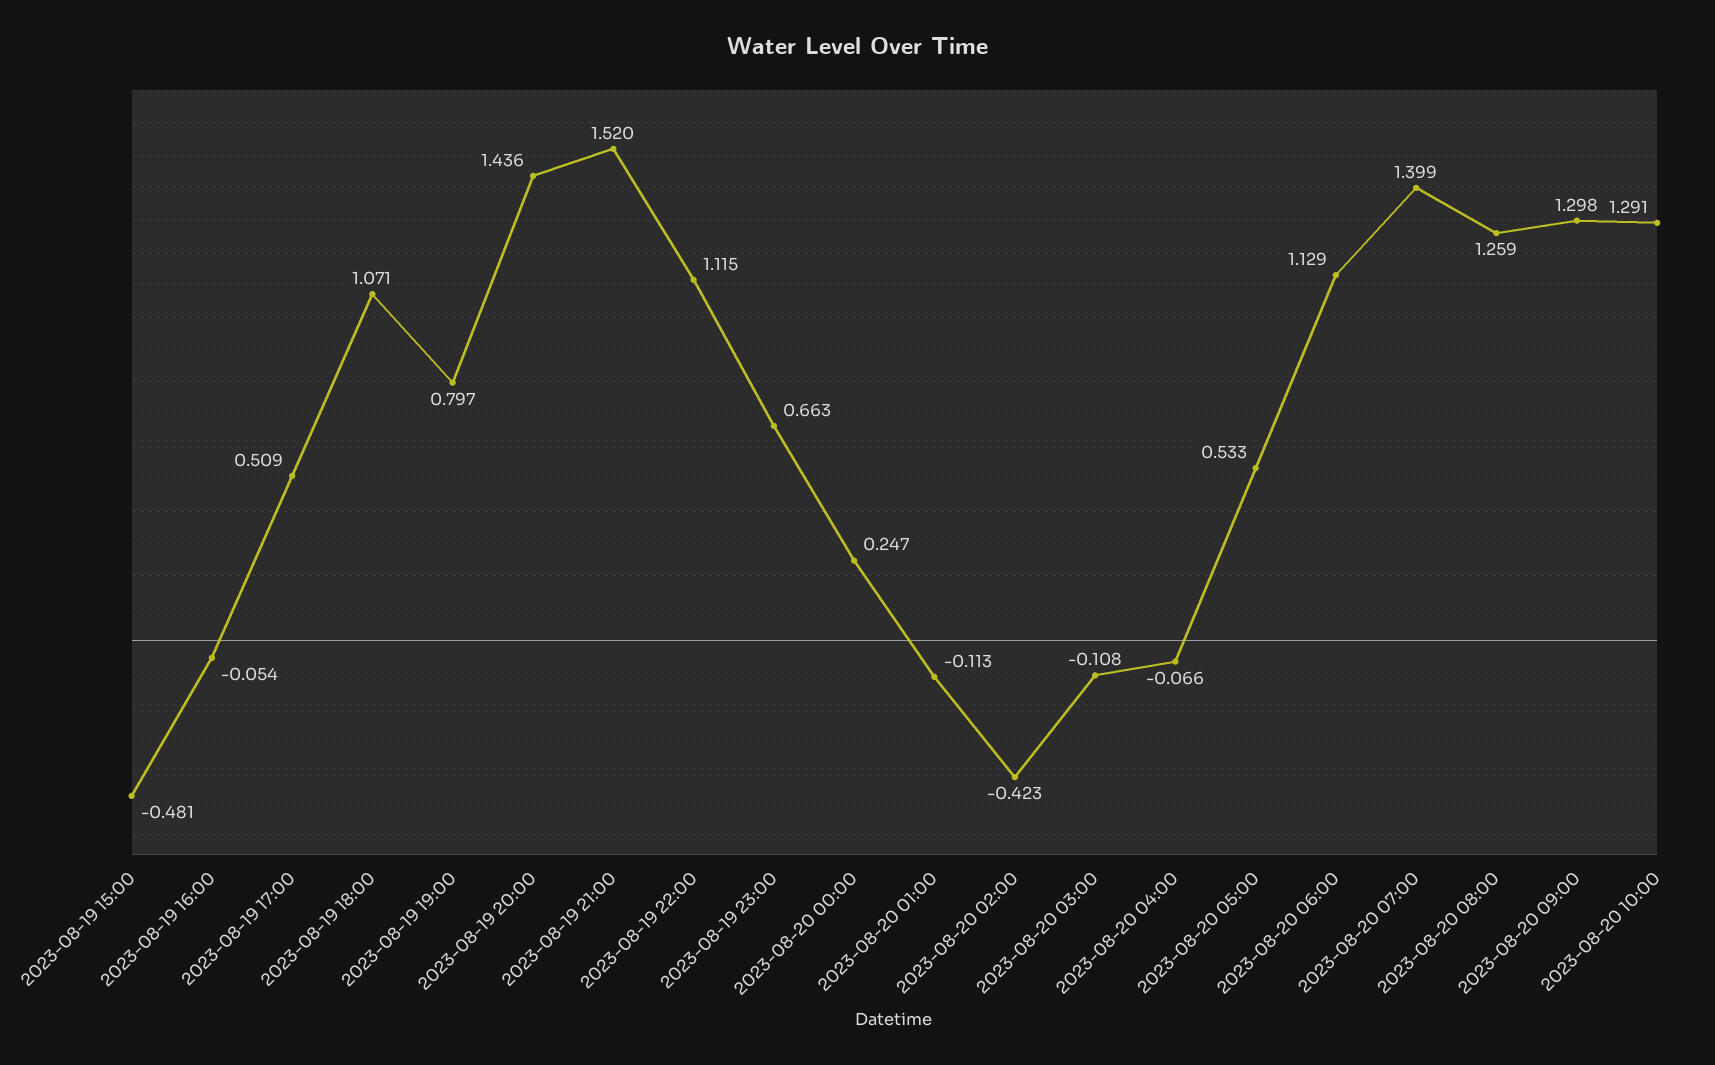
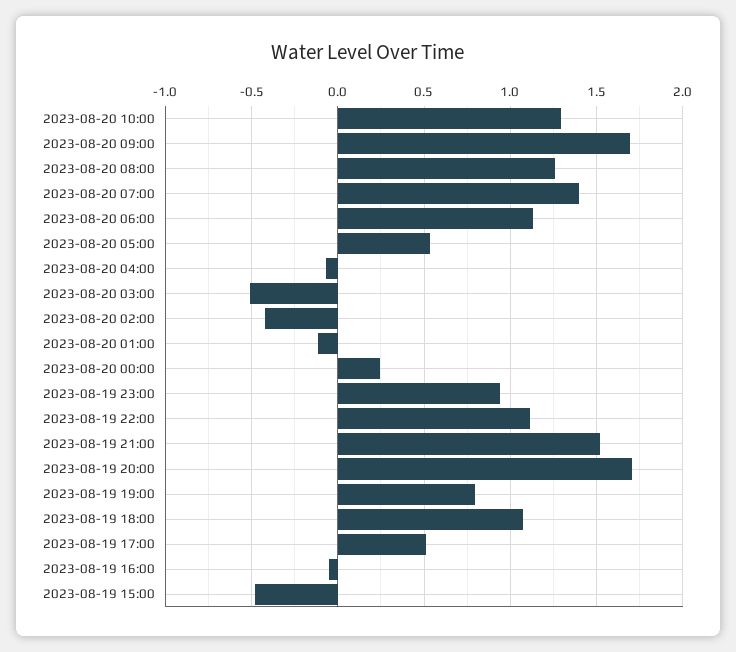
2023-08-19 20:00: 1.436 -> 1.7
2023-08-19 23:00: 0.663 -> 0.95
2023-08-20 03:00: -0.108 -> -0.5
2023-08-20 09:00: 1.298 -> 1.7

